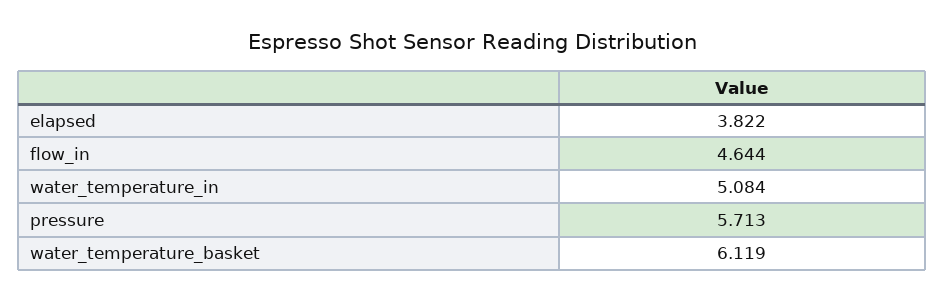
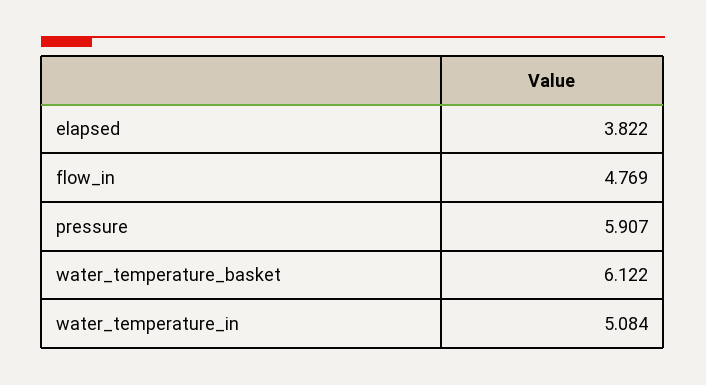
flow_in: 4.644 -> 4.769
pressure: 5.713 -> 5.907
water_temperature_basket: 6.119 -> 6.122

